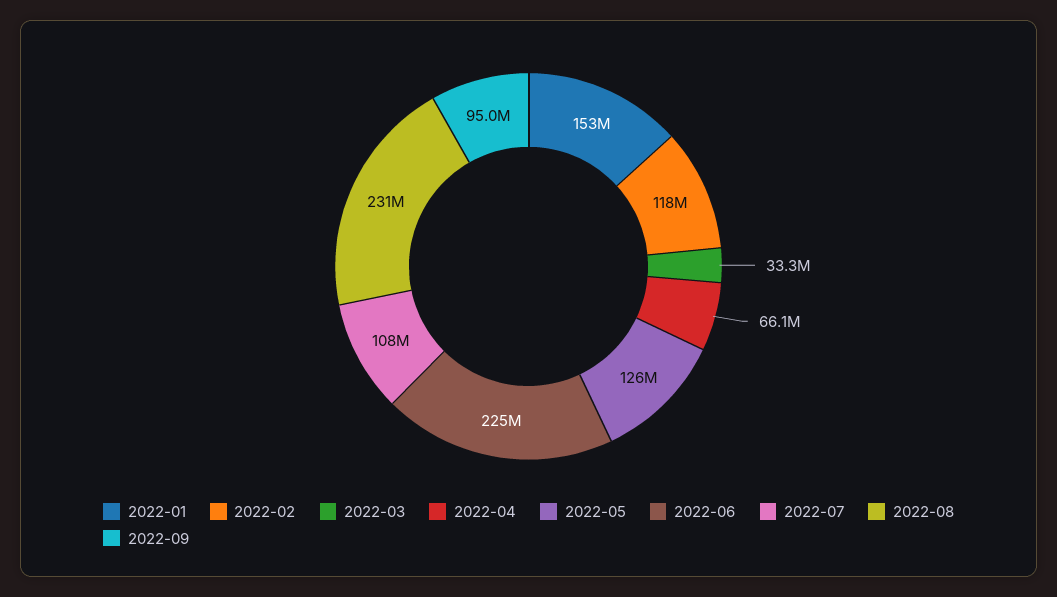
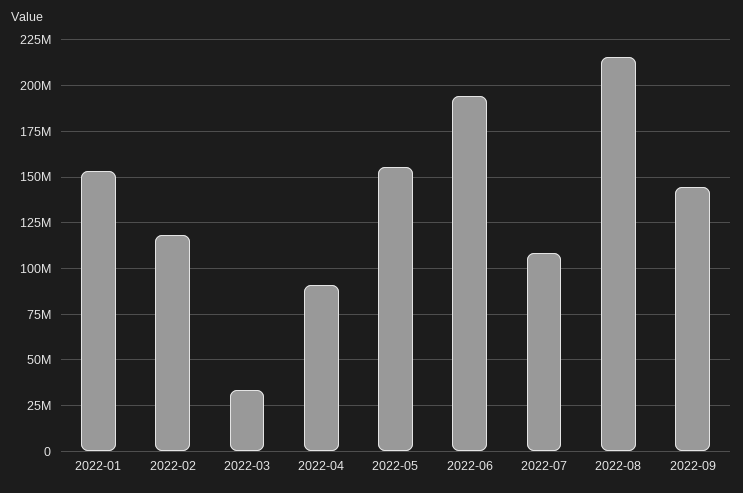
2022-04: 66100000 -> 90000000
2022-05: 126000000 -> 155000000
2022-06: 225000000 -> 195000000
2022-08: 231000000 -> 215000000
2022-09: 95000000 -> 145000000

